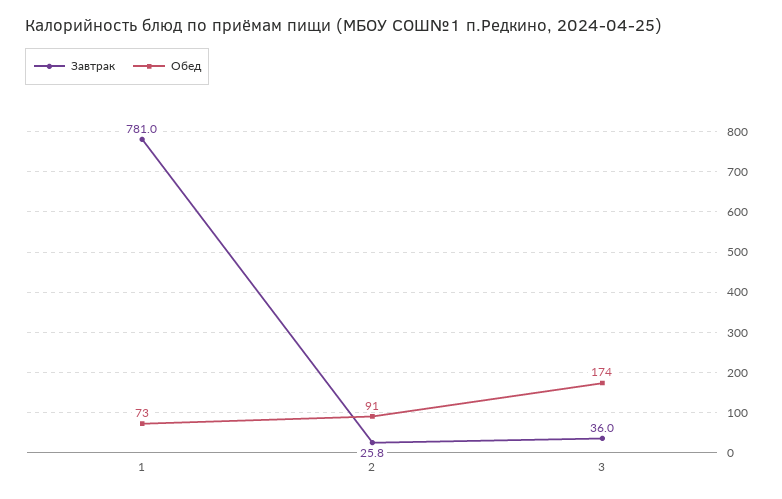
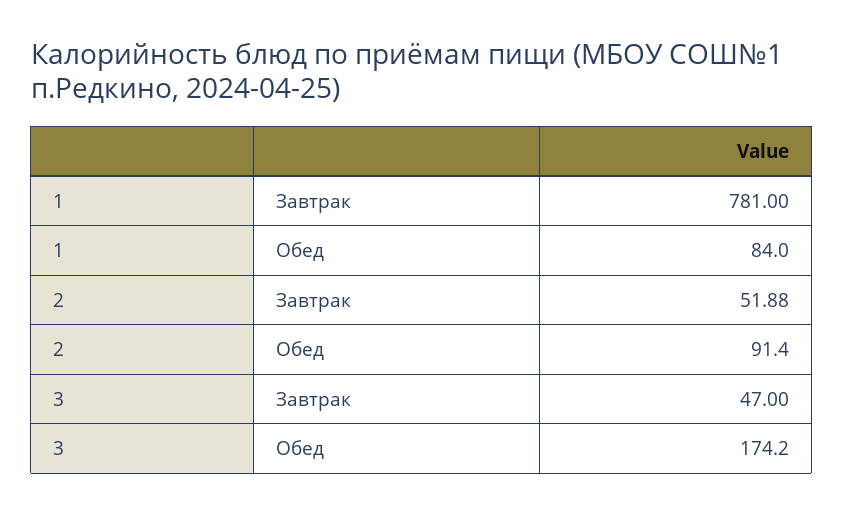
Обед, 1: 73 -> 84
Завтрак, 2: 25.8 -> 51.88
Завтрак, 3: 36 -> 47

